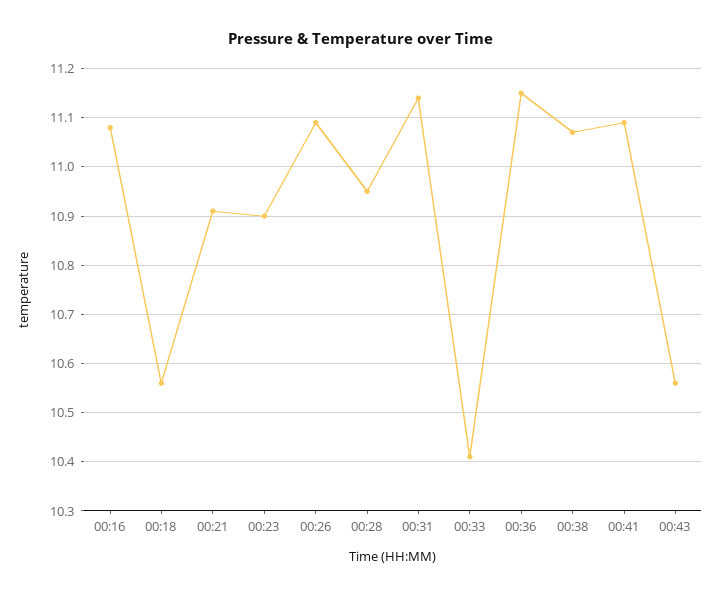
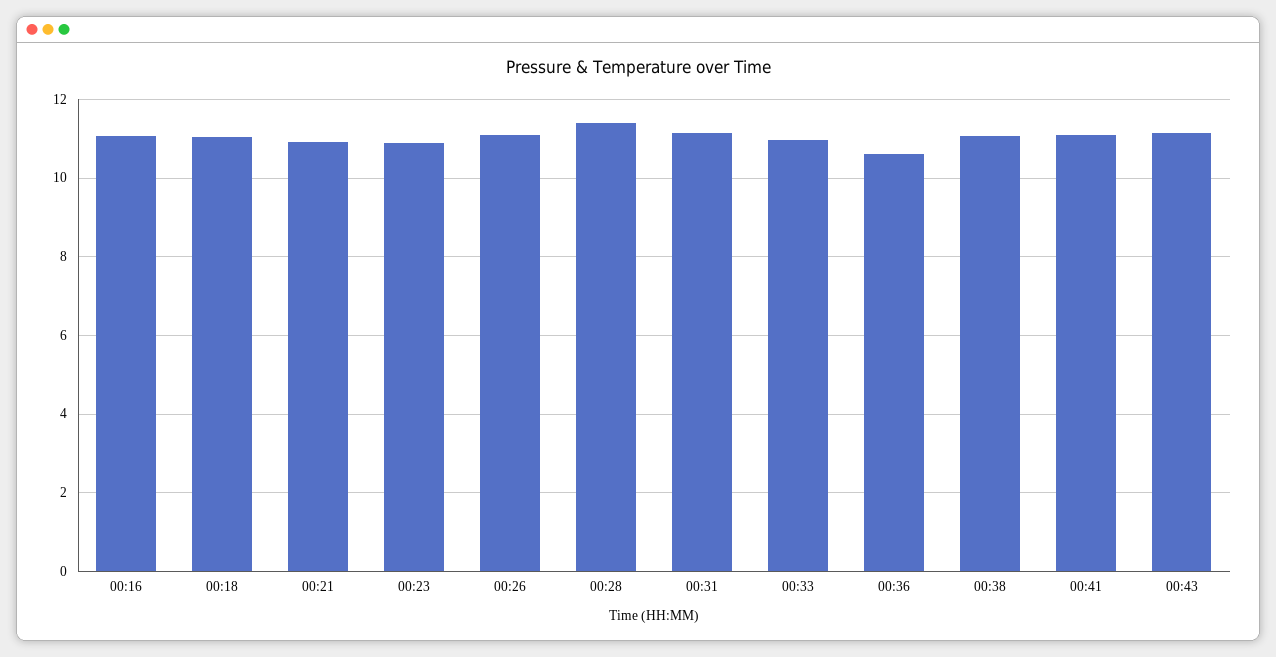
00:18: 10.55 -> 11
00:28: 10.95 -> 11.4
00:33: 10.4 -> 11
00:36: 11.15 -> 10.6
00:43: 10.55 -> 11.2

